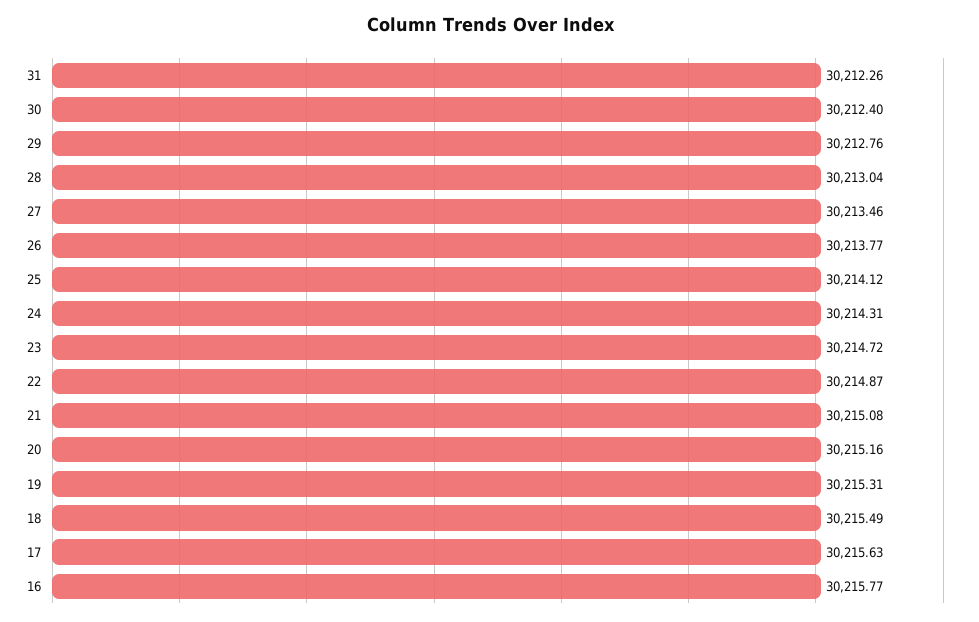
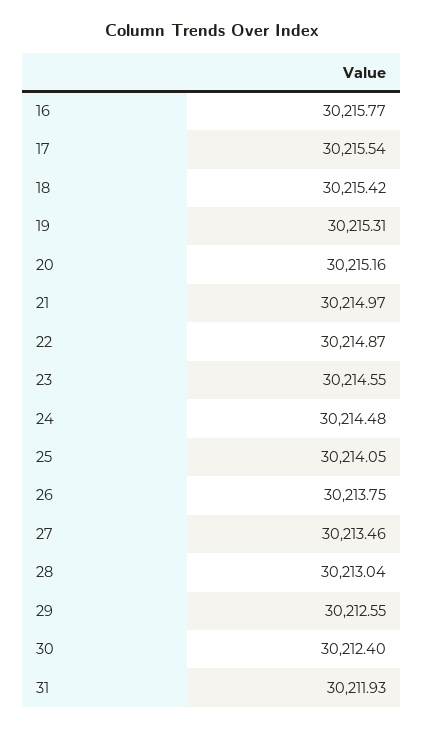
31: 30212.26 -> 30211.93
29: 30212.76 -> 30212.55
26: 30213.77 -> 30213.75
25: 30214.12 -> 30214.05
24: 30214.31 -> 30214.48
23: 30214.72 -> 30214.55
21: 30215.08 -> 30214.97
18: 30215.49 -> 30215.42
17: 30215.63 -> 30215.54

